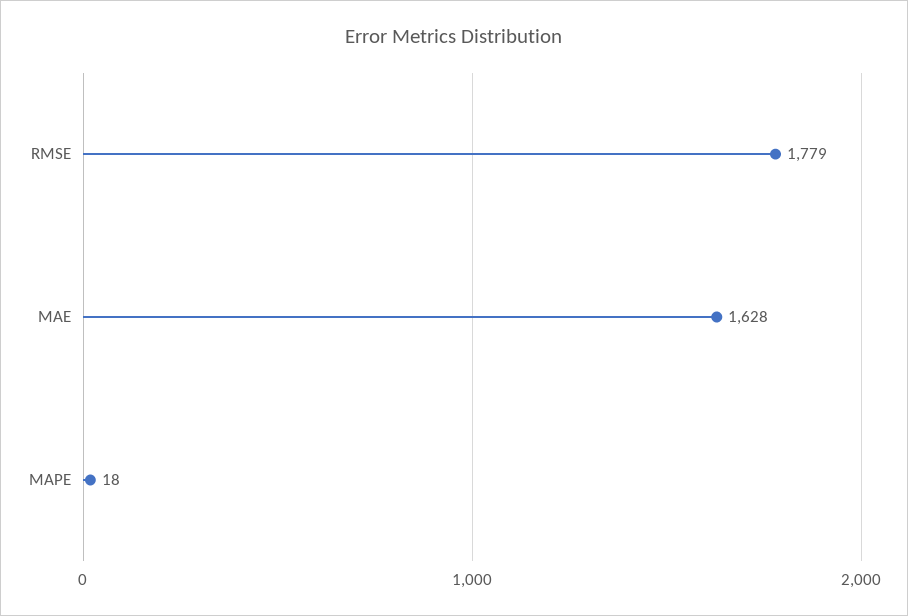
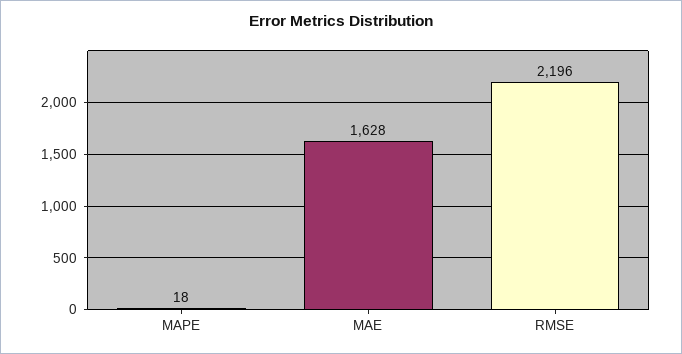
RMSE: 1779 -> 2196

